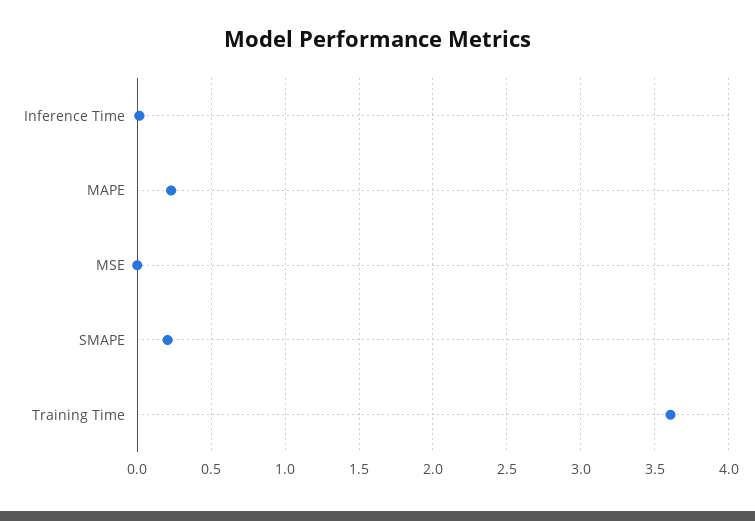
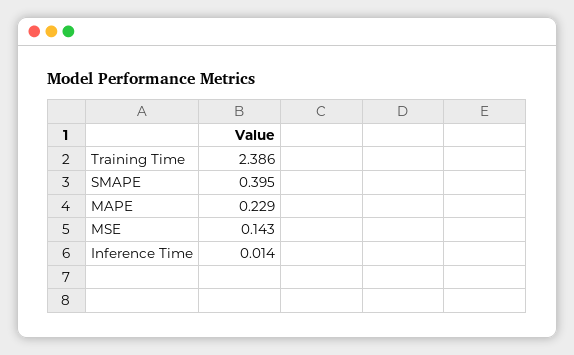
MSE: 0 -> 0.143
SMAPE: 0.2 -> 0.395
Training Time: 3.6 -> 2.386

